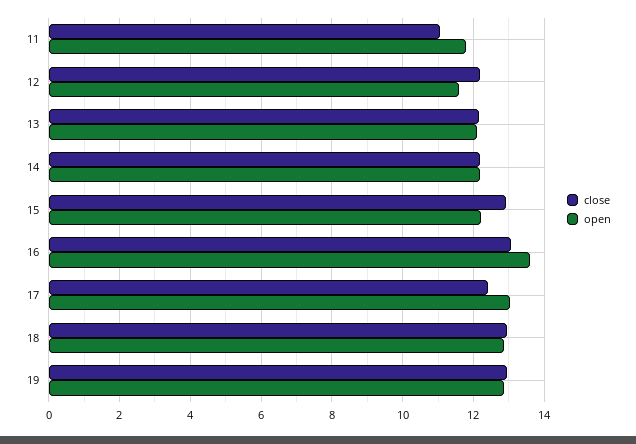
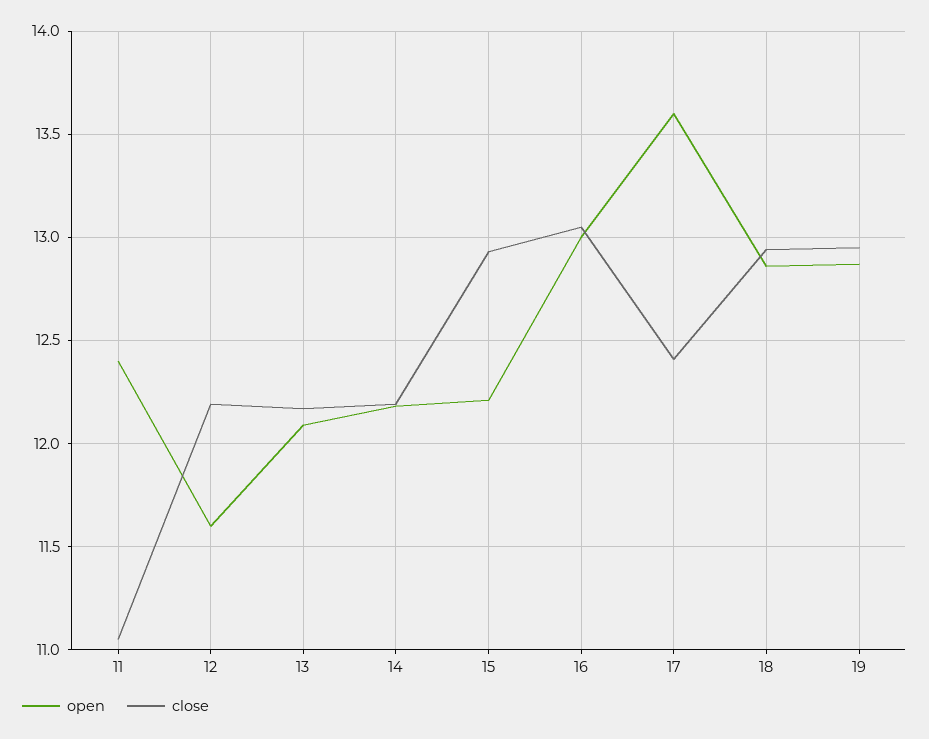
open, 11: 11.8 -> 12.4
open, 16: 13.6 -> 13
open, 17: 13 -> 13.6

